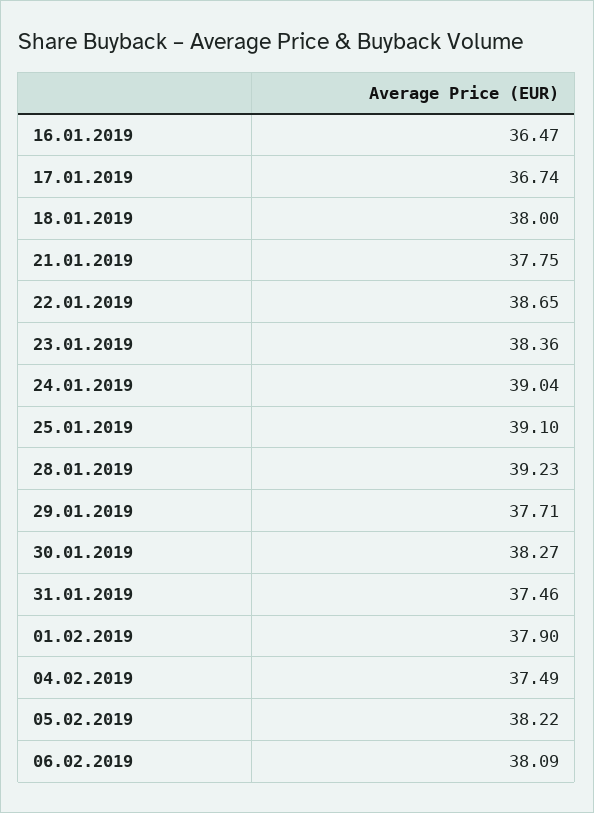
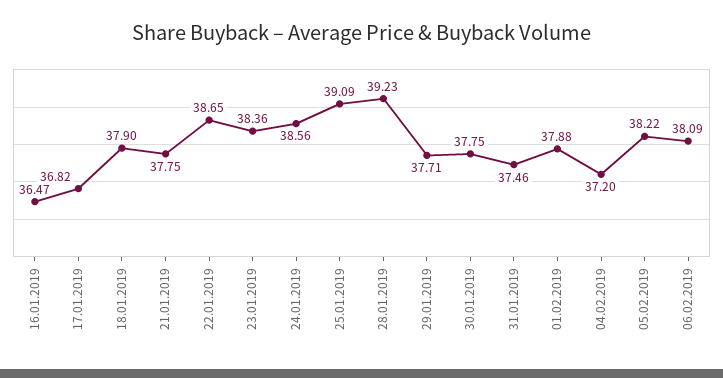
17.01.2019: 36.74 -> 36.82
18.01.2019: 38 -> 37.9
24.01.2019: 39.04 -> 38.56
25.01.2019: 39.1 -> 39.09
30.01.2019: 38.27 -> 37.75
01.02.2019: 37.9 -> 37.88
04.02.2019: 37.49 -> 37.2

